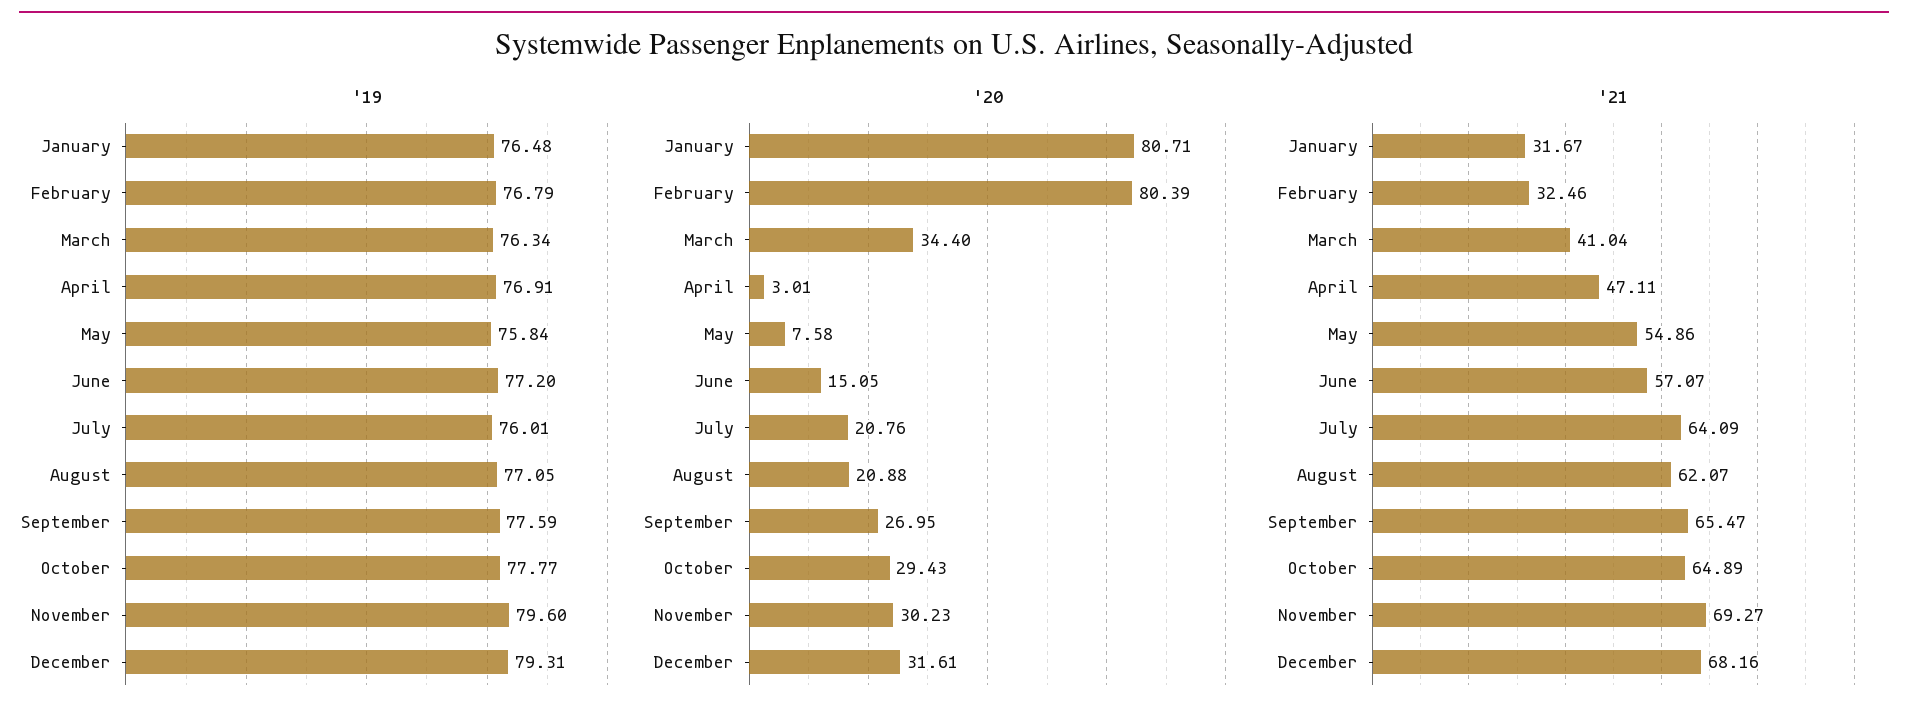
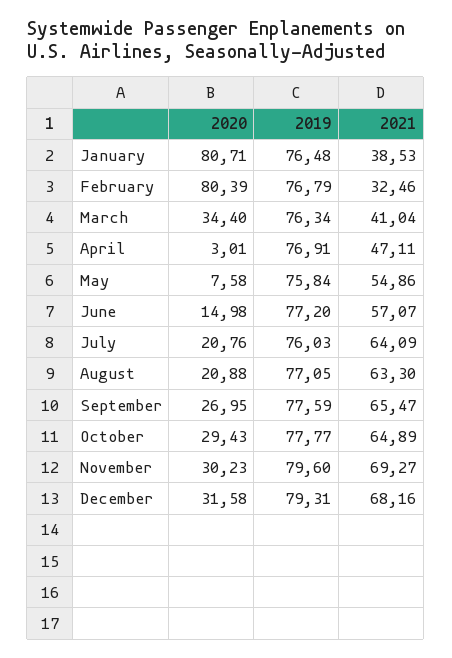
'19, July: 76.01 -> 76.03
'20, June: 15.05 -> 14.98
'20, December: 31.61 -> 31.58
'21, January: 31.67 -> 38.53
'21, August: 62.07 -> 63.3

